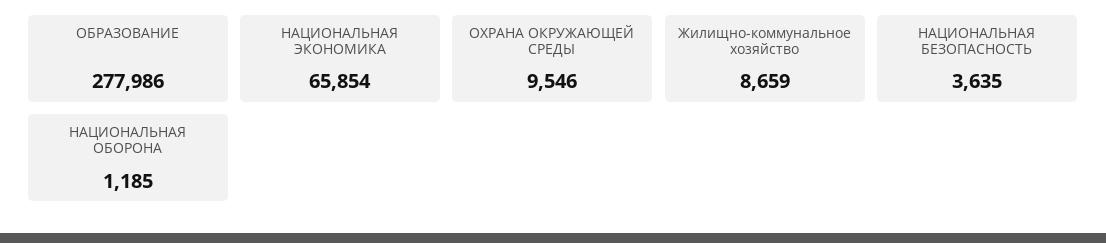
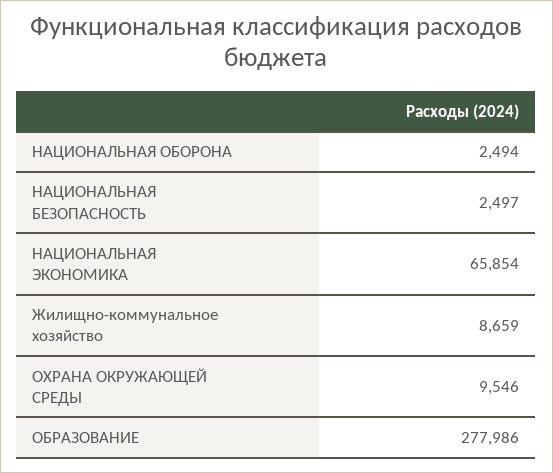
НАЦИОНАЛЬНАЯ БЕЗОПАСНОСТЬ: 3635 -> 2497
НАЦИОНАЛЬНАЯ ОБОРОНА: 1185 -> 2494

